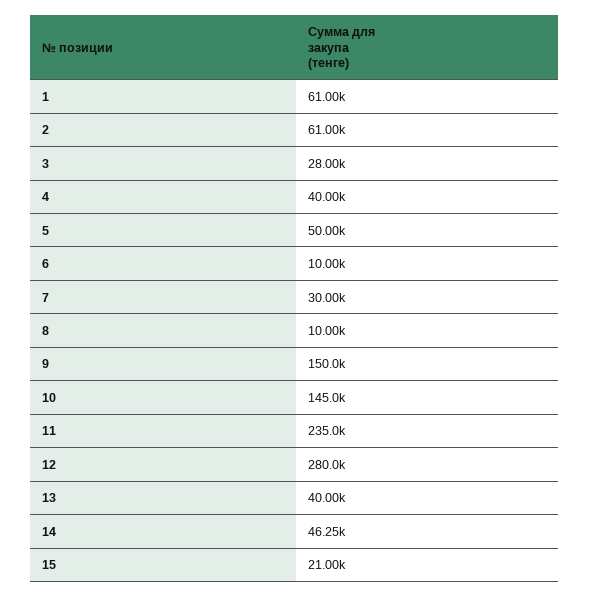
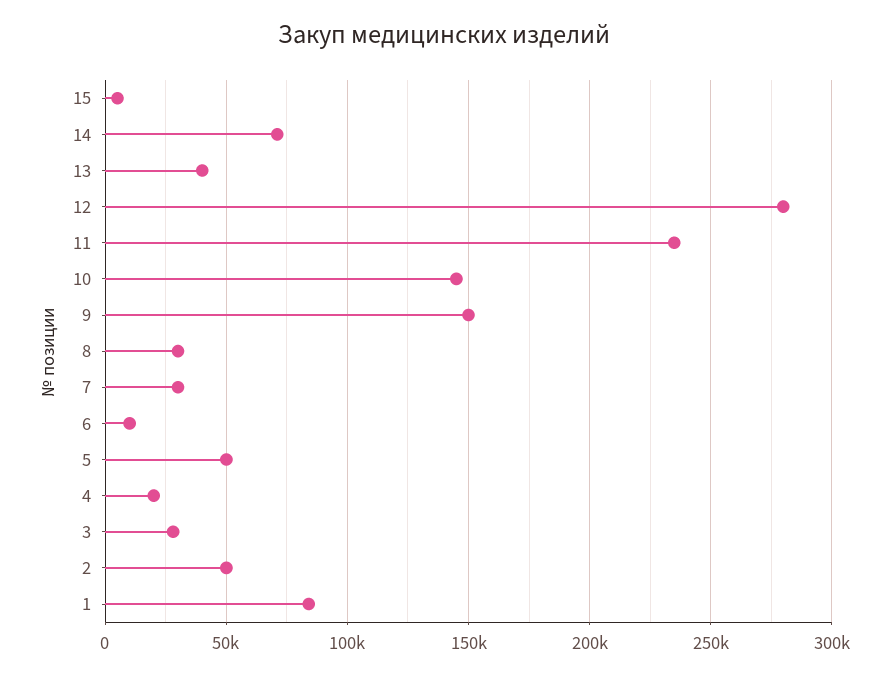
1: 61000 -> 85000
2: 61000 -> 50000
4: 40000 -> 20000
8: 10000 -> 30000
14: 46250 -> 70000
15: 21000 -> 5000

